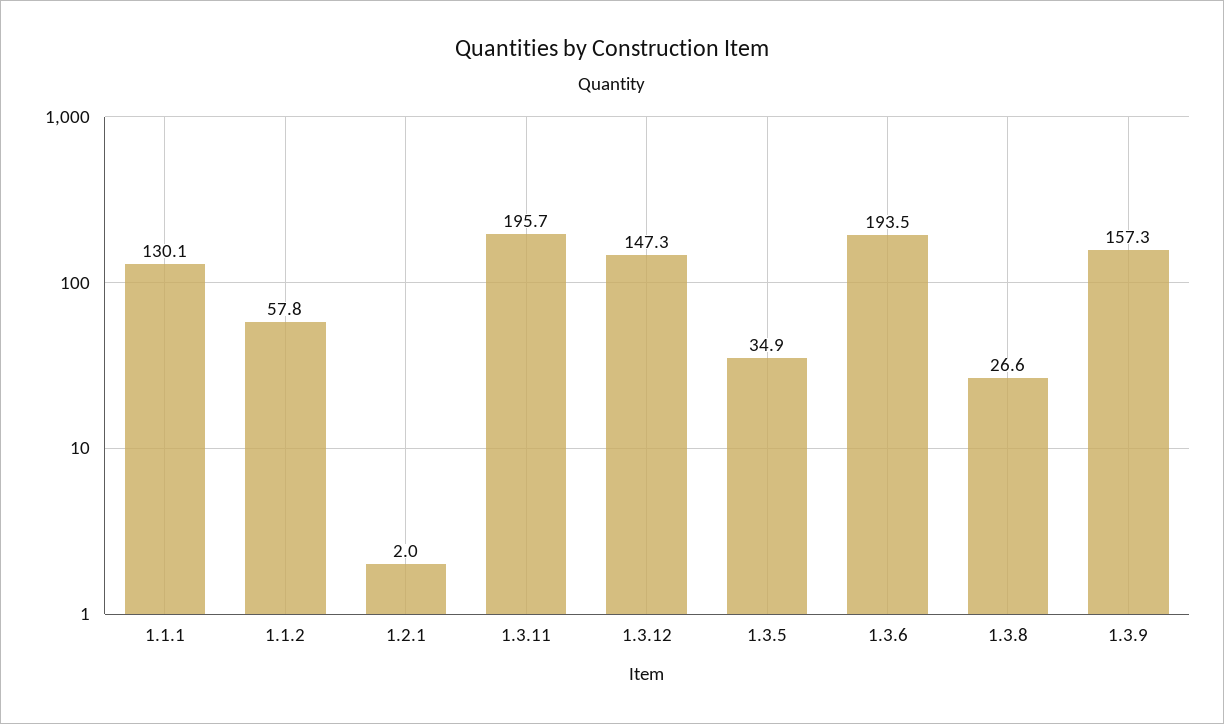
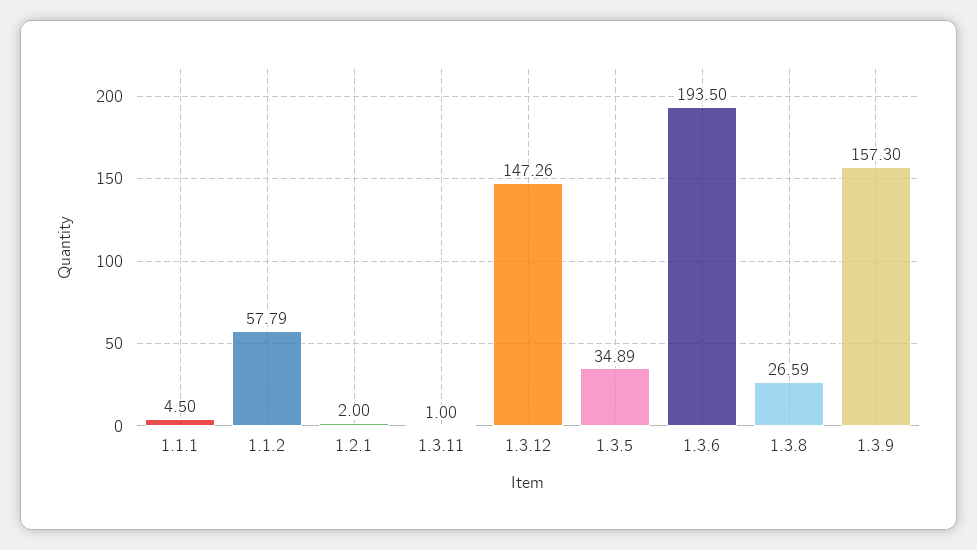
1.1.1: 130.1 -> 4.5
1.3.11: 195.7 -> 1

